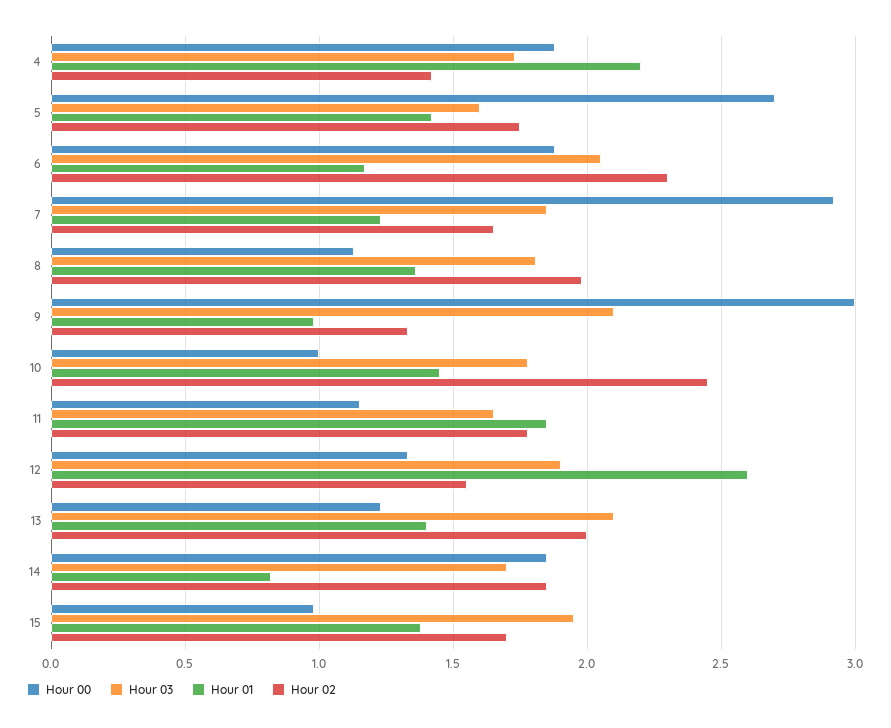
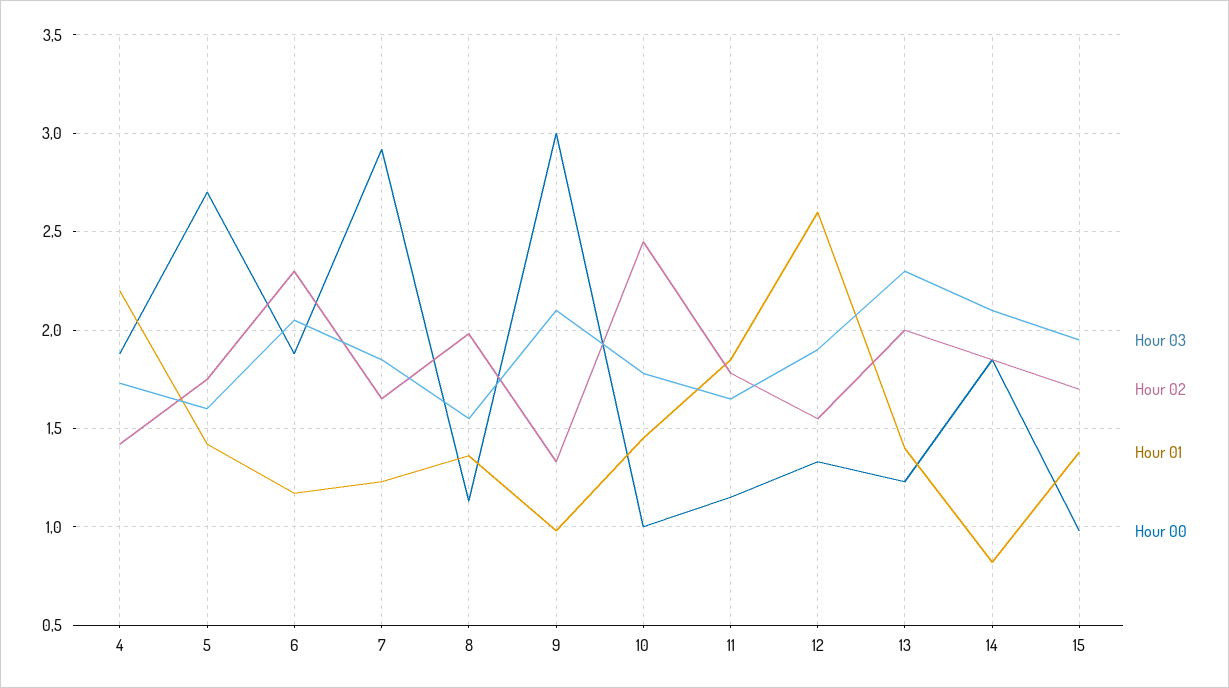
Hour 03, 8: 1.8 -> 1.55
Hour 03, 13: 2.1 -> 2.3
Hour 03, 14: 1.7 -> 2.1

